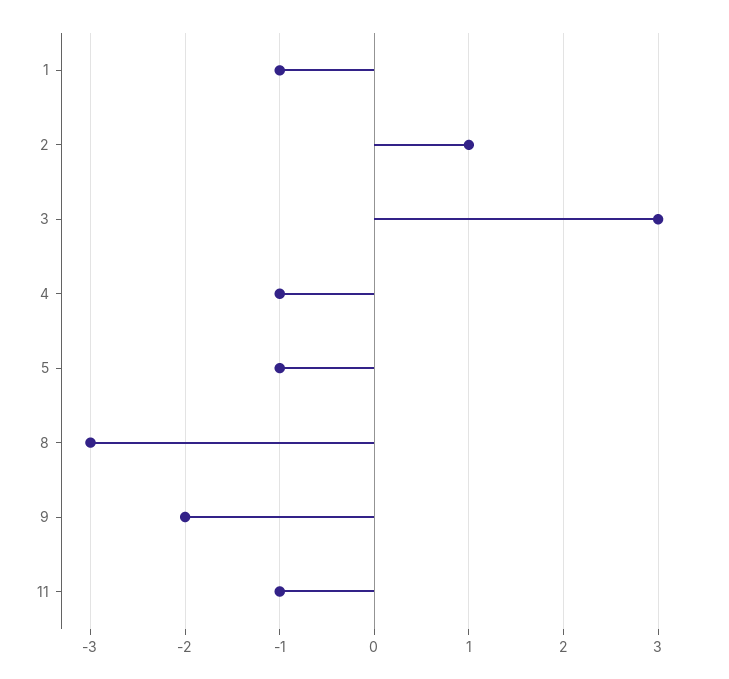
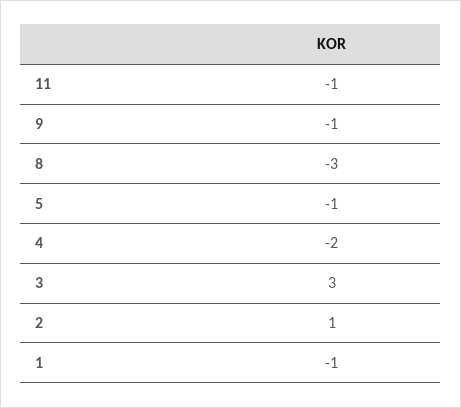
4: -1 -> -2
9: -2 -> -1

